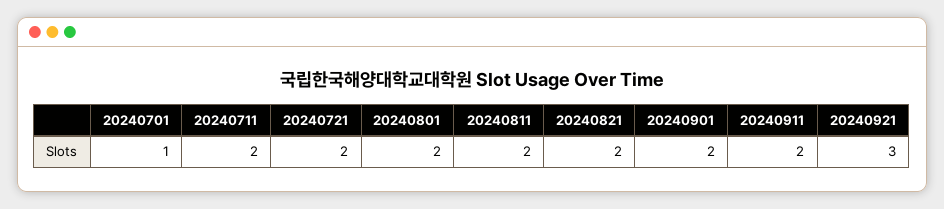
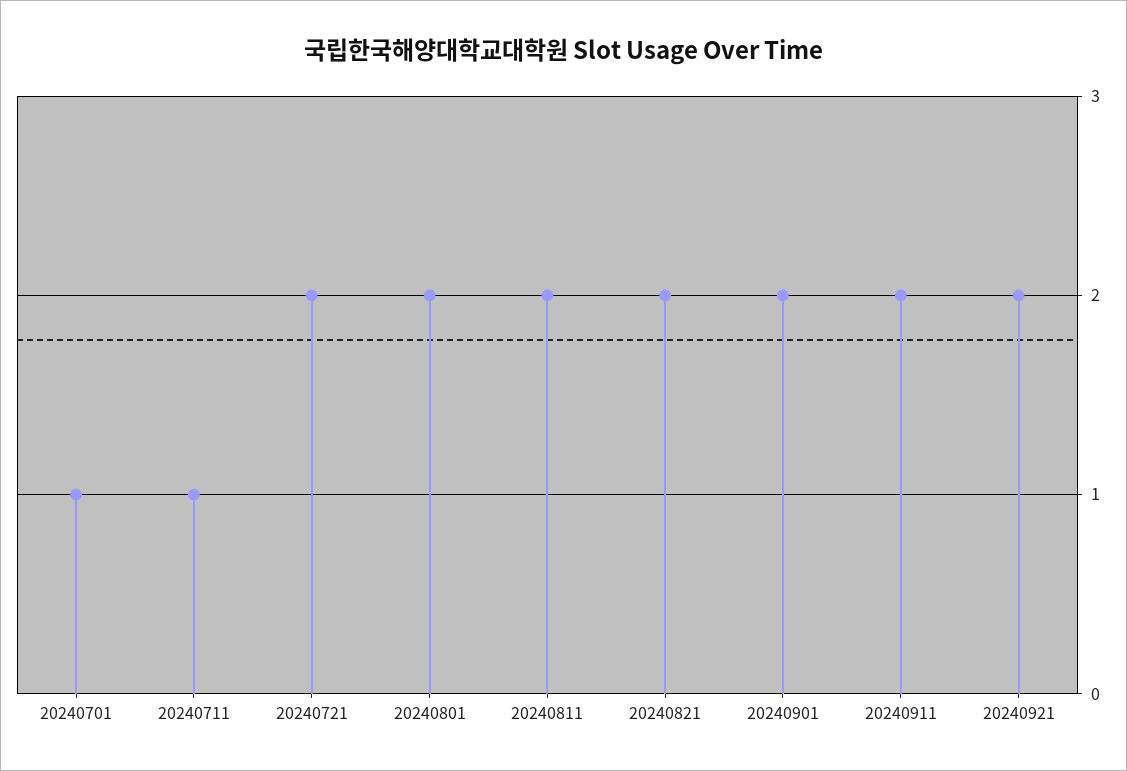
20240711: 2 -> 1
20240921: 3 -> 2

